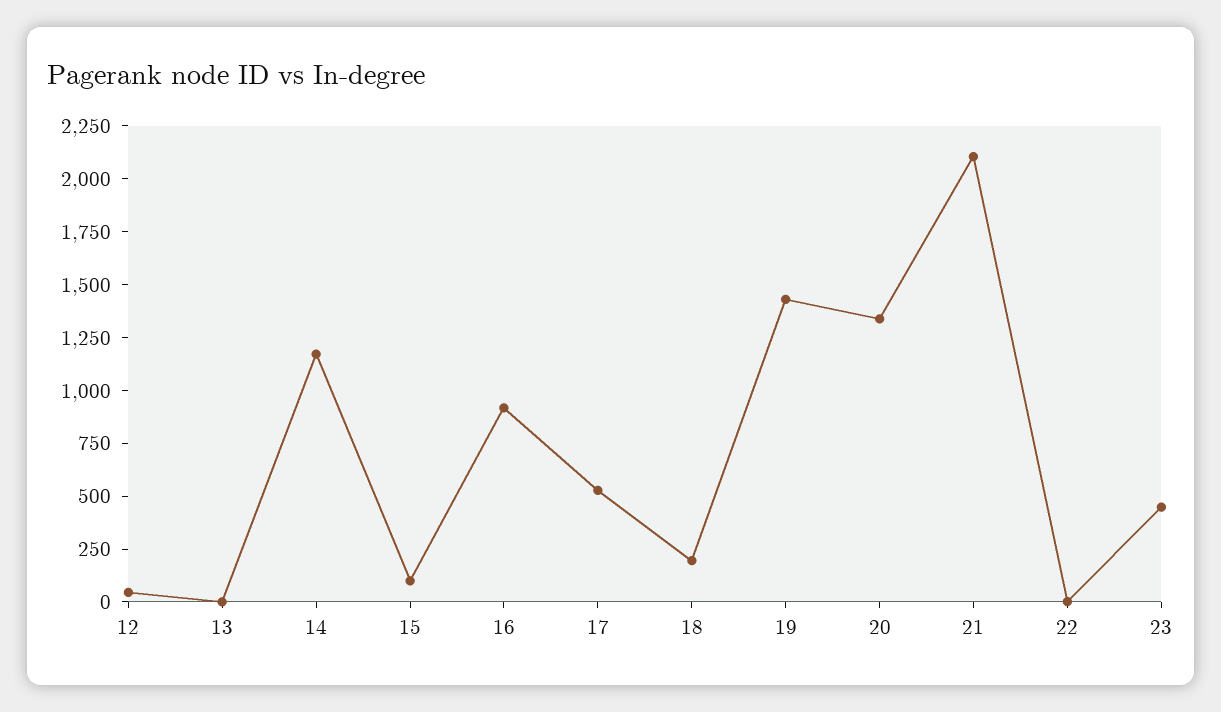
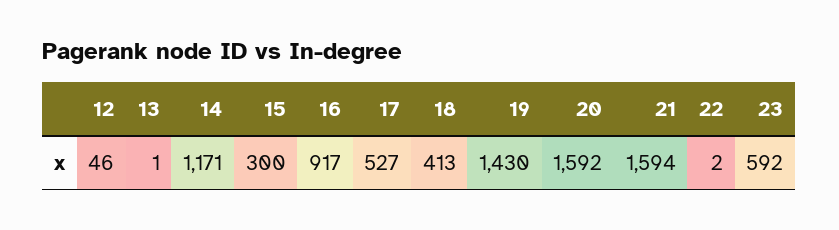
15: 100 -> 300
18: 200 -> 413
20: 1350 -> 1592
21: 2100 -> 1594
23: 450 -> 592

